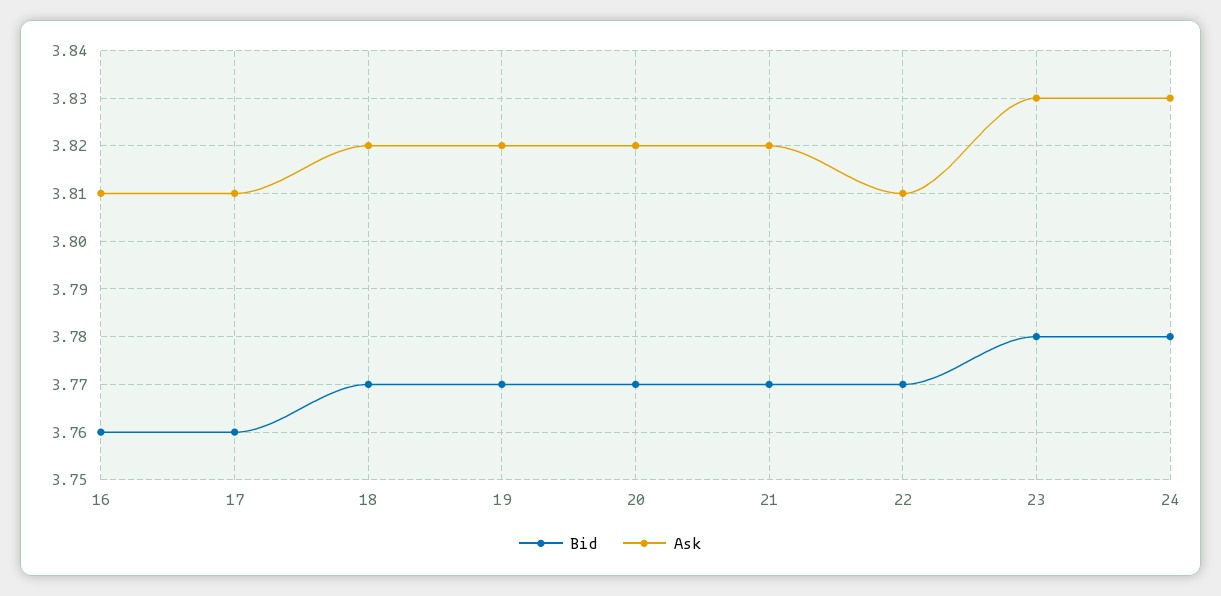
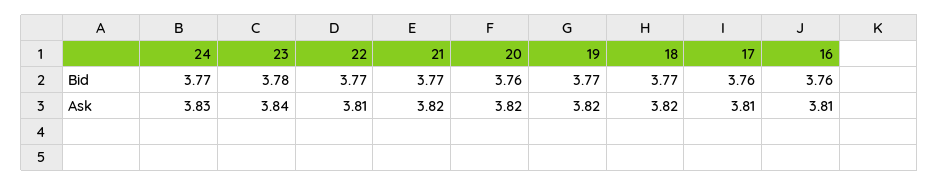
Bid, 20: 3.77 -> 3.76
Ask, 23: 3.83 -> 3.84
Bid, 24: 3.78 -> 3.77

